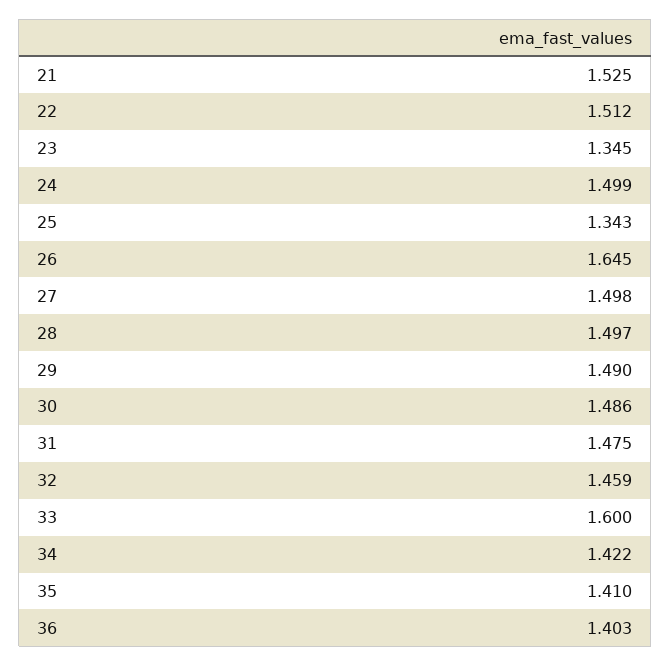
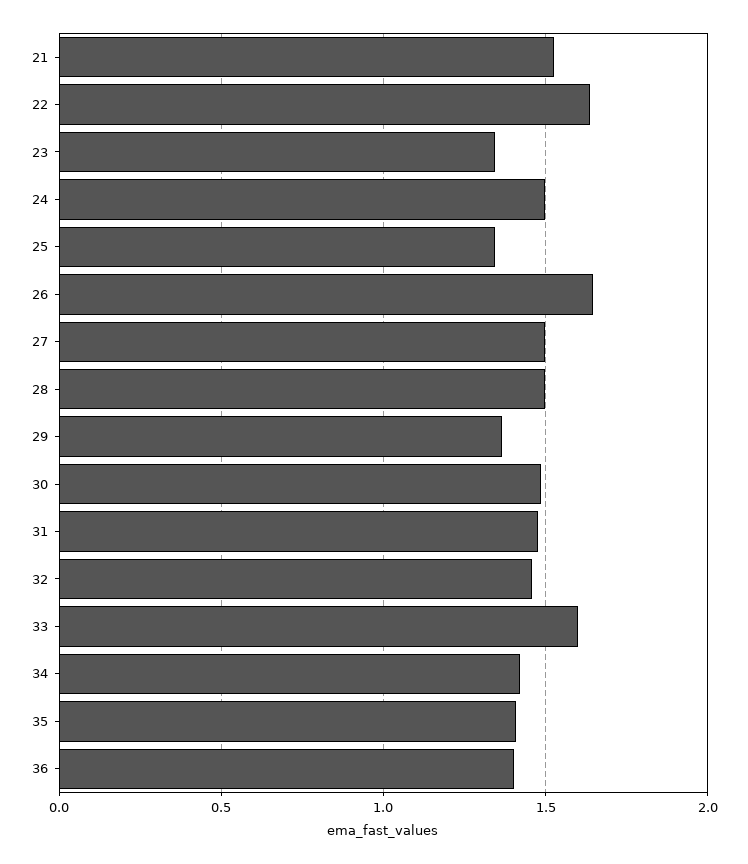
22: 1.512 -> 1.65
29: 1.49 -> 1.35

